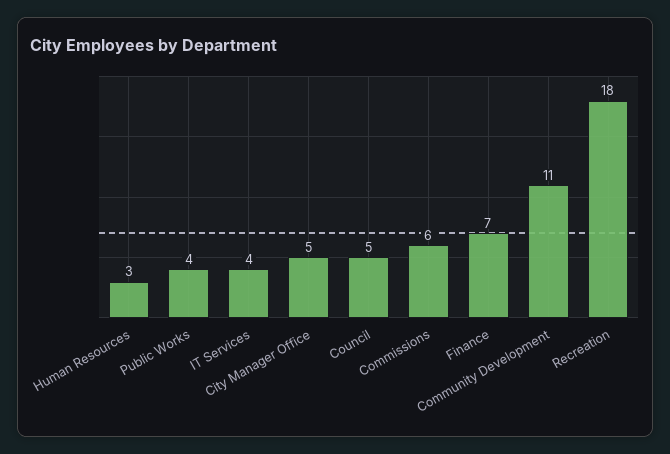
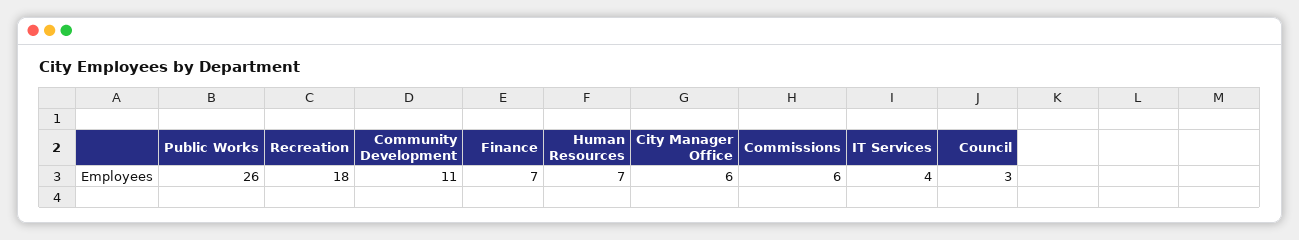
Human Resources: 3 -> 7
Public Works: 4 -> 26
City Manager Office: 5 -> 6
Council: 5 -> 3

